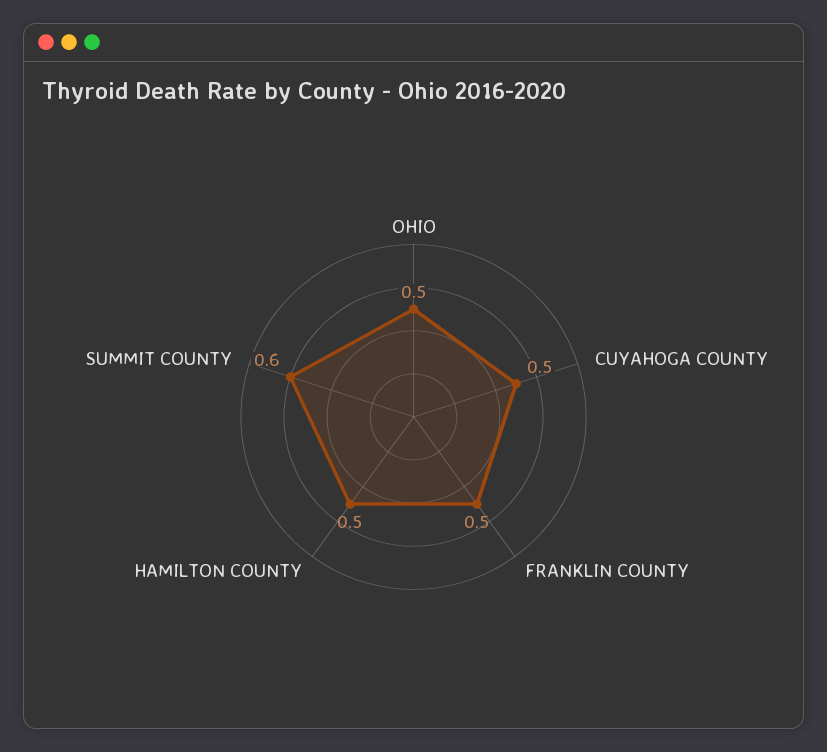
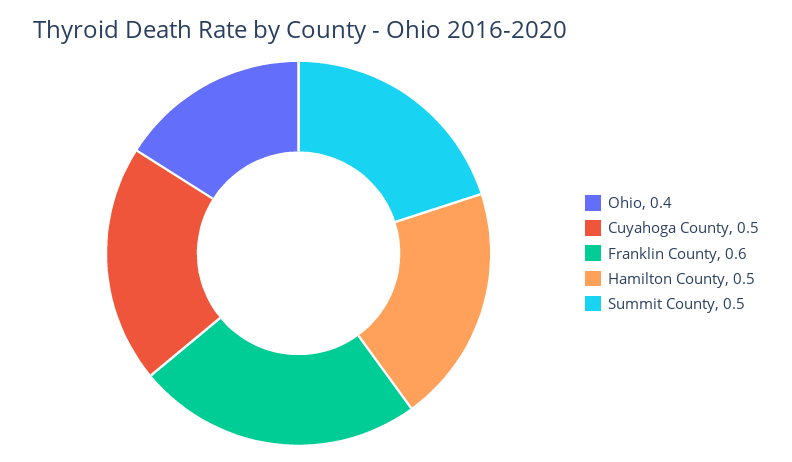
OHIO: 0.5 -> 0.4
FRANKLIN COUNTY: 0.5 -> 0.6
SUMMIT COUNTY: 0.6 -> 0.5

